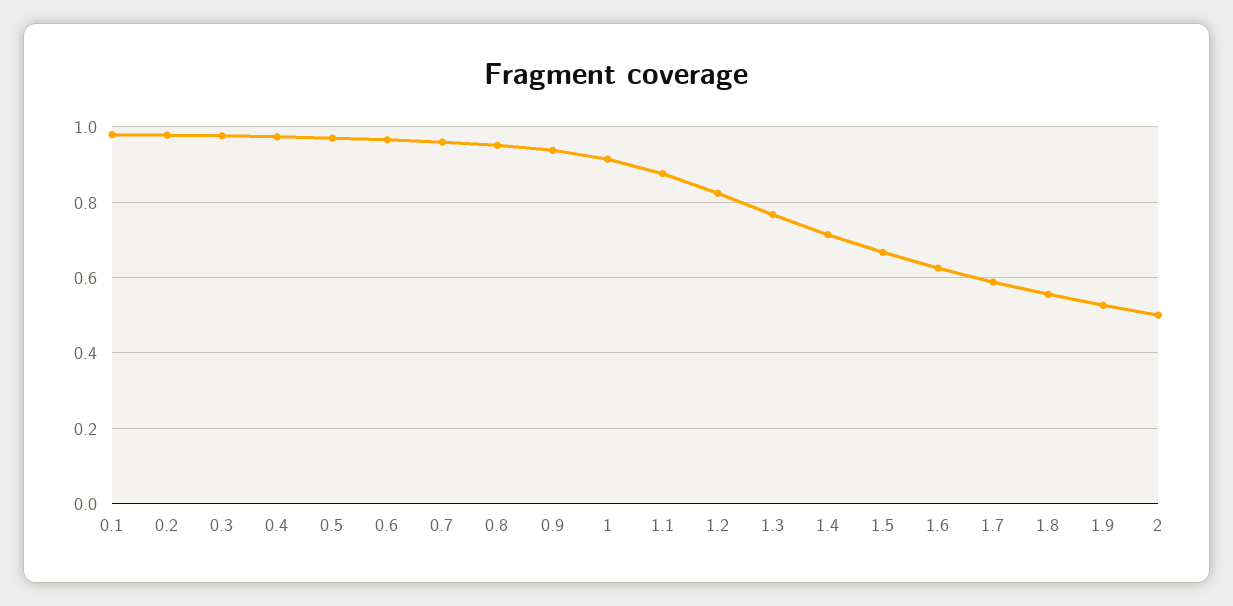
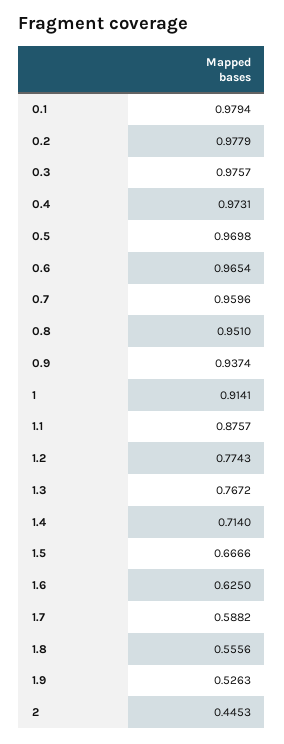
1.2: 0.82 -> 0.7743
2: 0.5 -> 0.4453

